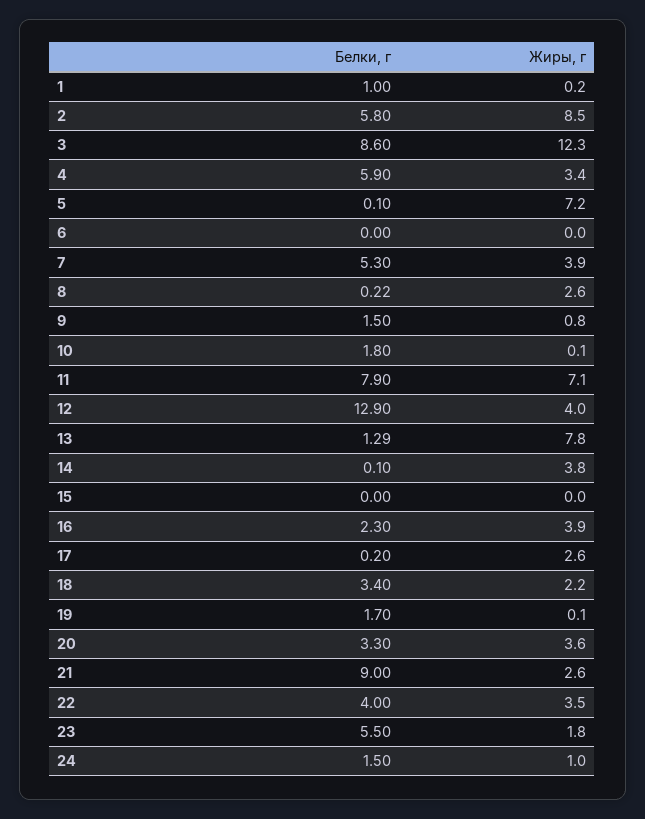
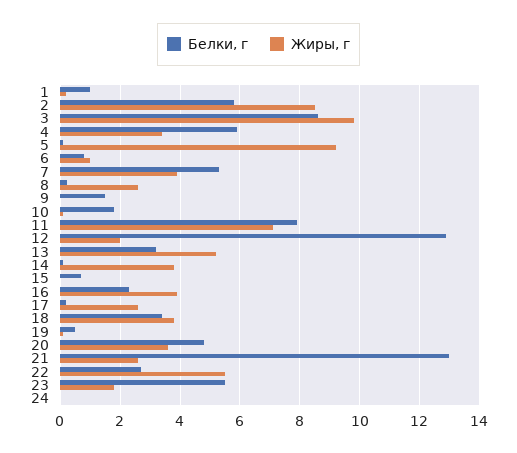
Жиры, г, 3: 12.3 -> 9.75
Жиры, г, 5: 7.2 -> 9.25
Белки, г, 6: 0 -> 0.75
Жиры, г, 6: 0 -> 1
Жиры, г, 9: 0.8 -> 0
Жиры, г, 12: 4 -> 2
Белки, г, 13: 1.29 -> 3.25
Жиры, г, 13: 7.8 -> 5.25
Белки, г, 15: 0 -> 0.75
Жиры, г, 18: 2.2 -> 3.75
Белки, г, 19: 1.7 -> 0.5
Белки, г, 20: 3.3 -> 4.75
Белки, г, 21: 9 -> 13
Белки, г, 22: 4 -> 2.75
Жиры, г, 22: 3.5 -> 5.5
Белки, г, 24: 1.5 -> 0
Жиры, г, 24: 1 -> 0

